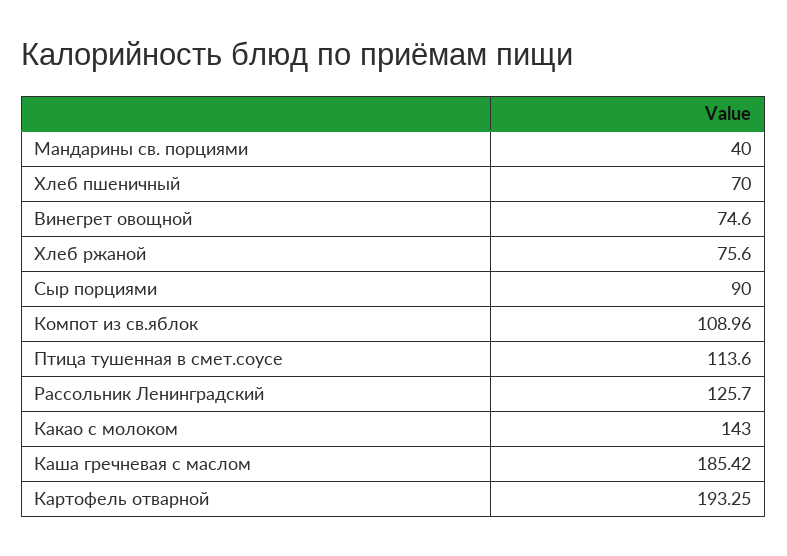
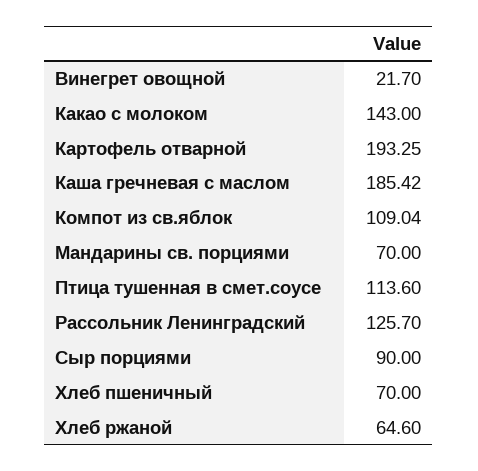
Мандарины св. порциями: 40 -> 70
Винегрет овощной: 74.6 -> 21.7
Хлеб ржаной: 75.6 -> 64.6
Компот из св.яблок: 108.96 -> 109.04

